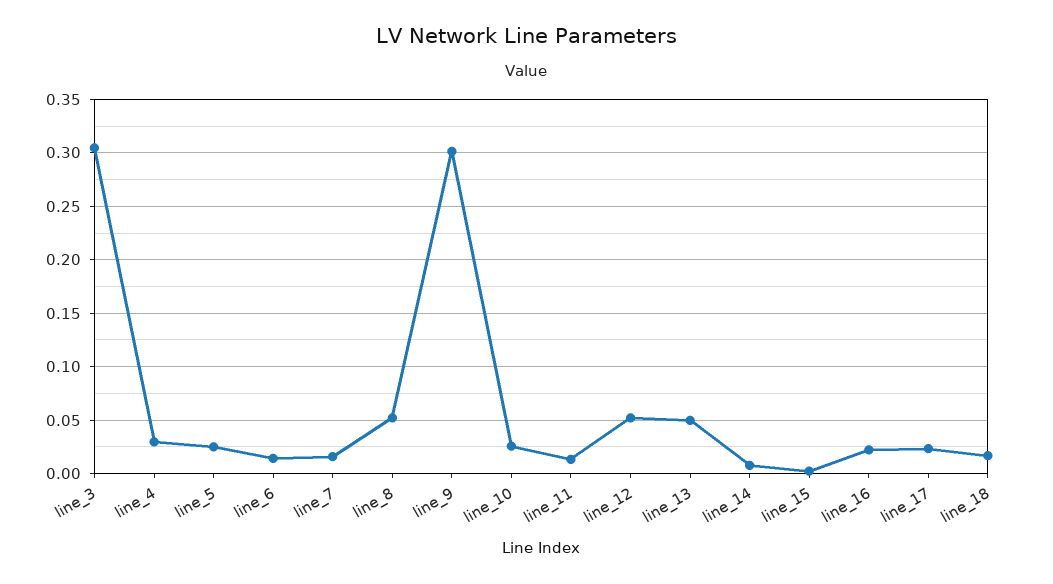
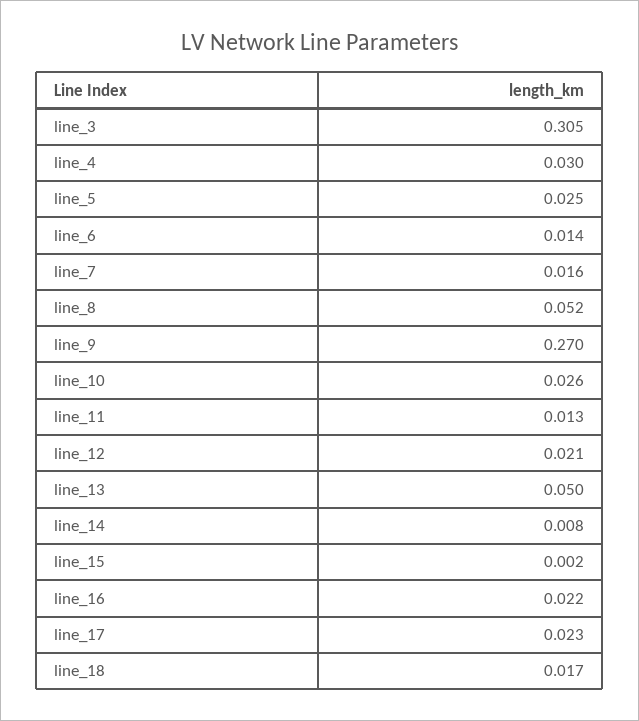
line_9: 0.3 -> 0.27
line_12: 0.05 -> 0.021

